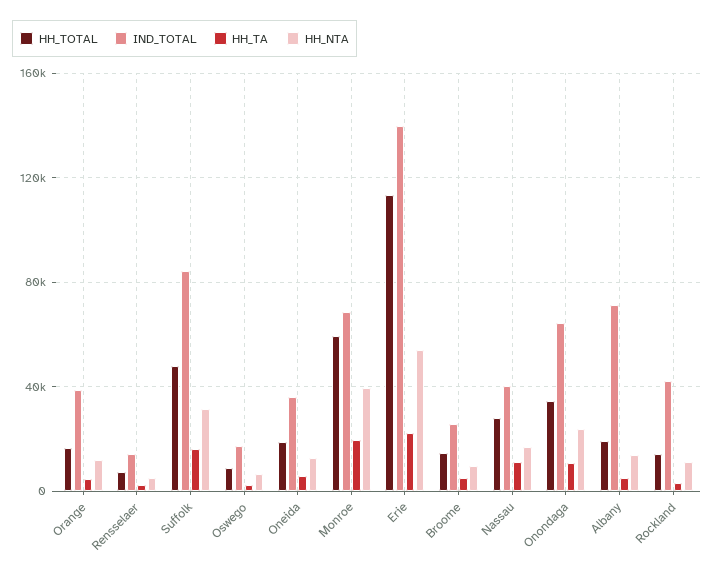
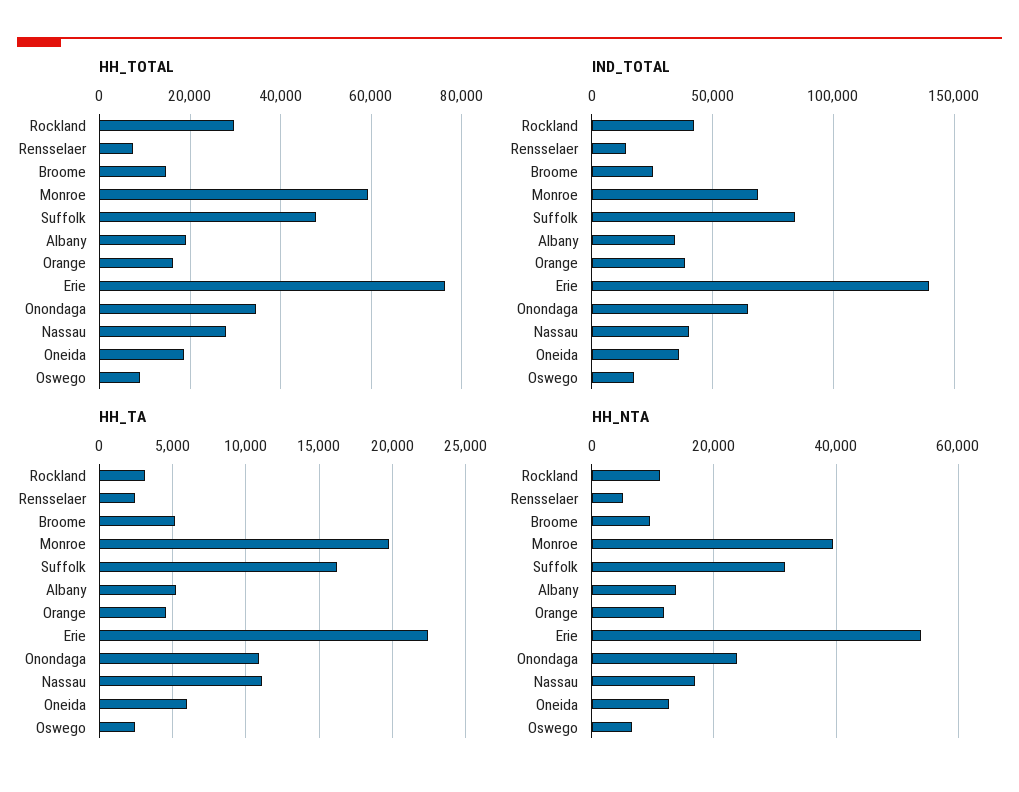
HH_TOTAL, Erie: 115000 -> 76000
IND_TOTAL, Albany: 70000 -> 35000
HH_TOTAL, Rockland: 15000 -> 30000

